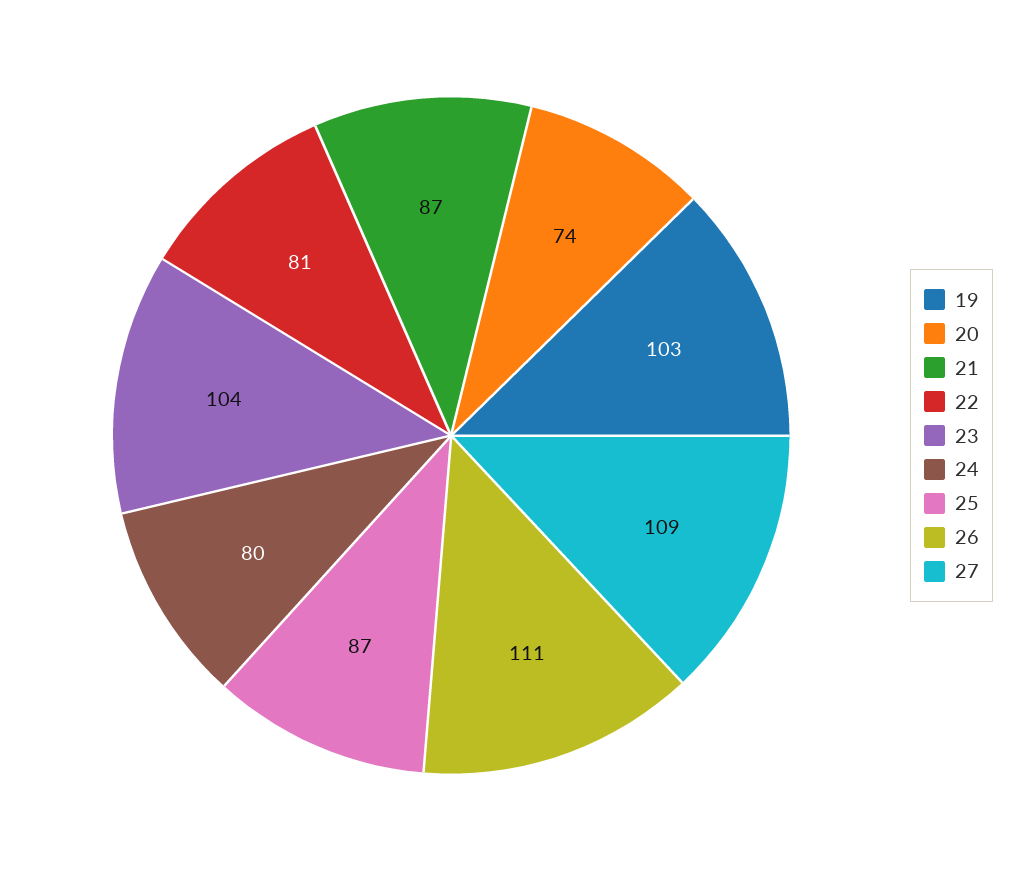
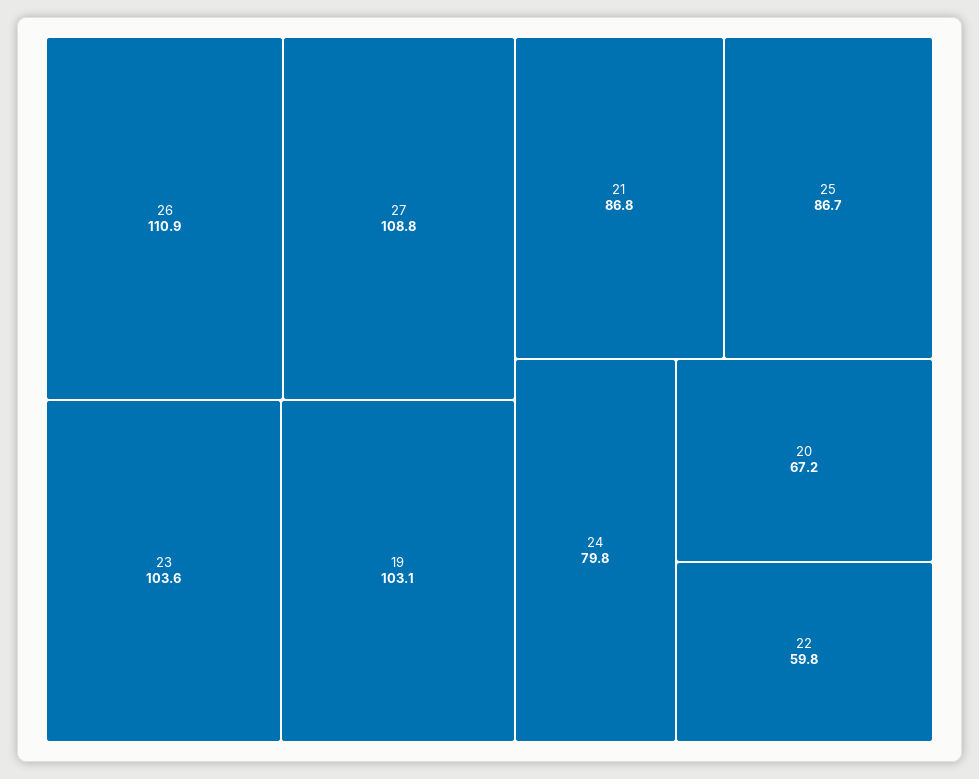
20: 74 -> 67.2
22: 81 -> 59.8

